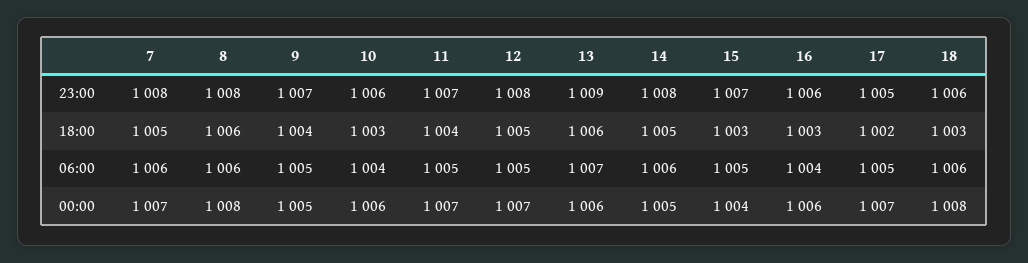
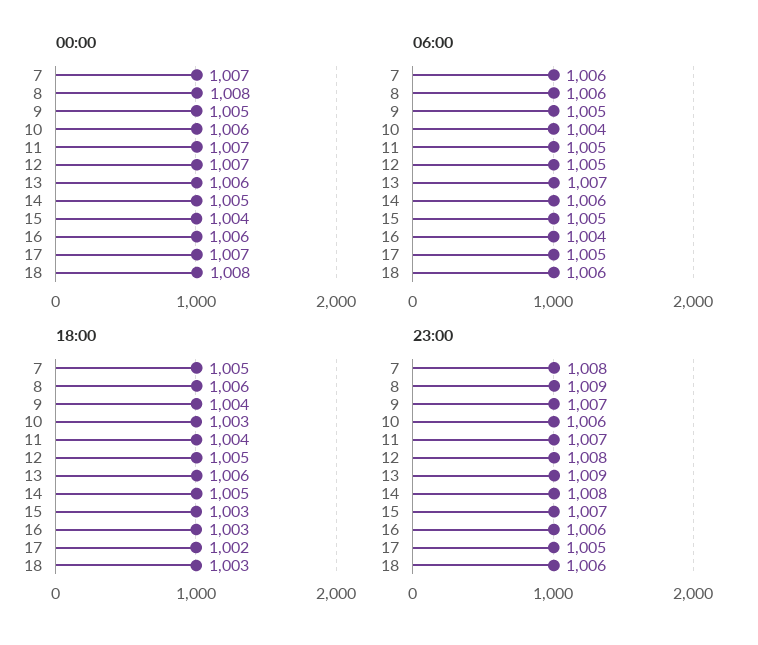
23:00, 8: 1008 -> 1009

